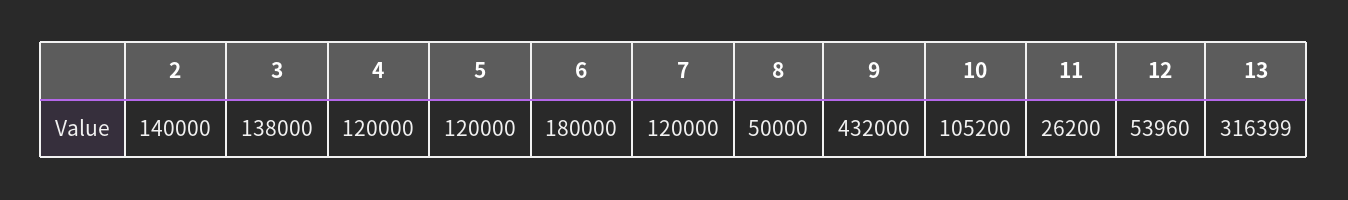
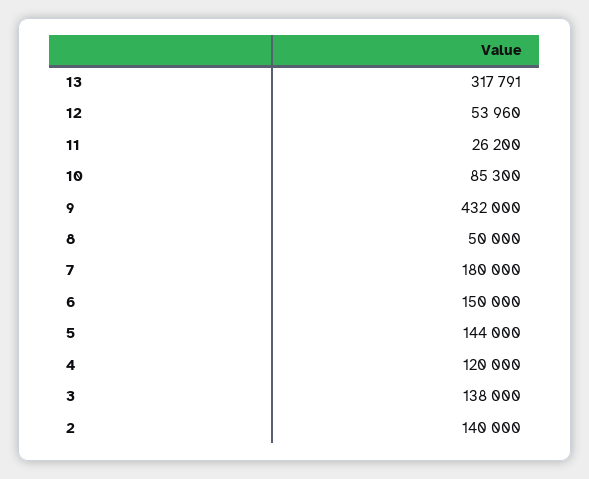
5: 120000 -> 144000
6: 180000 -> 150000
7: 120000 -> 180000
10: 105200 -> 85300
13: 316399 -> 317791

